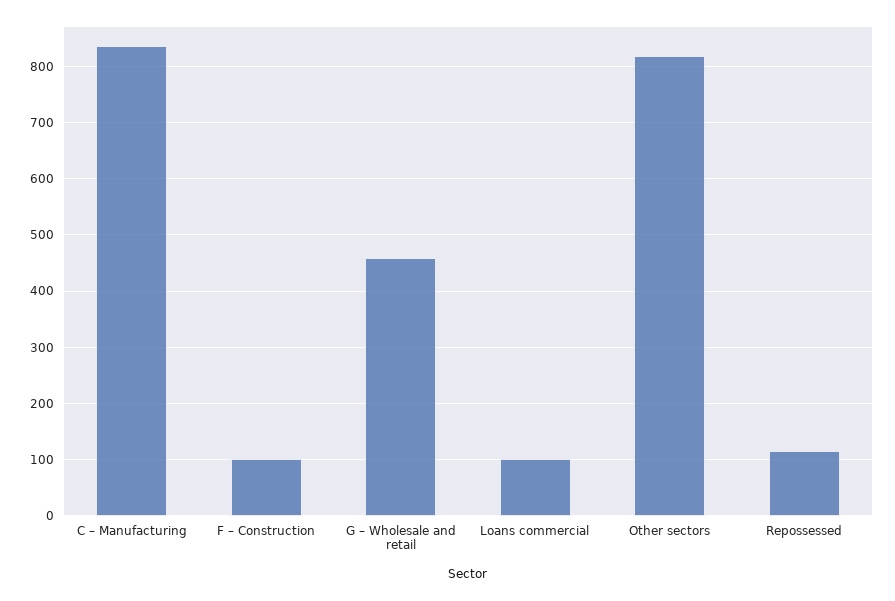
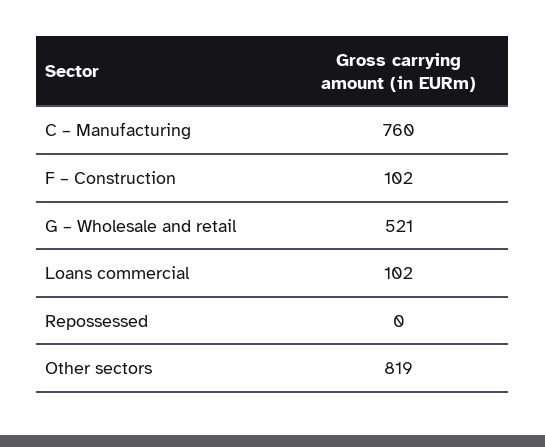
C – Manufacturing: 840 -> 760
G – Wholesale and retail: 460 -> 521
Repossessed: 120 -> 0

